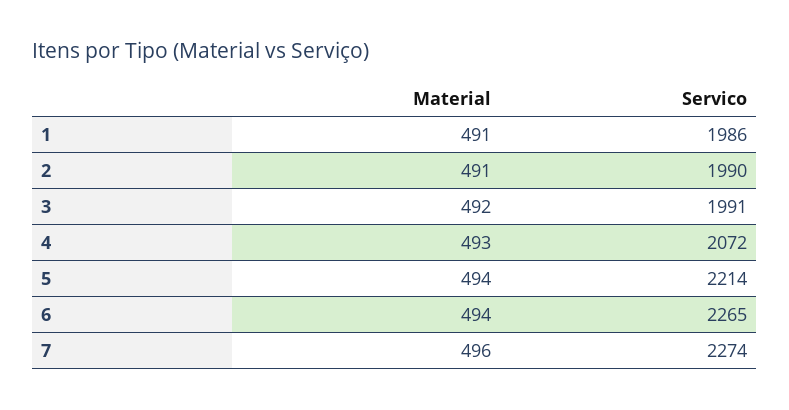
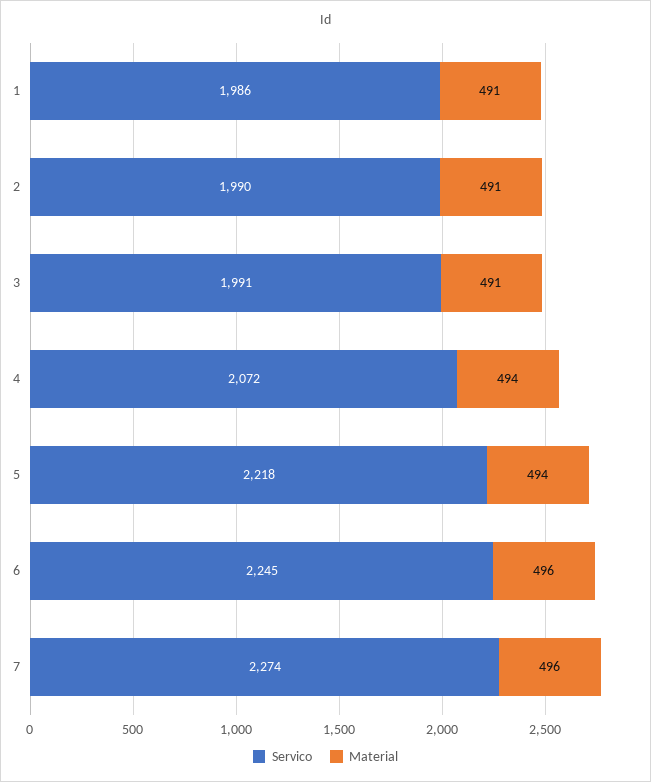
Material, 3: 492 -> 491
Material, 4: 493 -> 494
Servico, 5: 2214 -> 2218
Material, 6: 494 -> 496
Servico, 6: 2265 -> 2245

